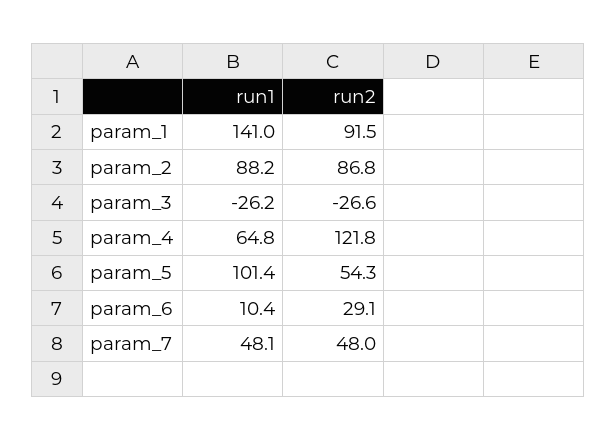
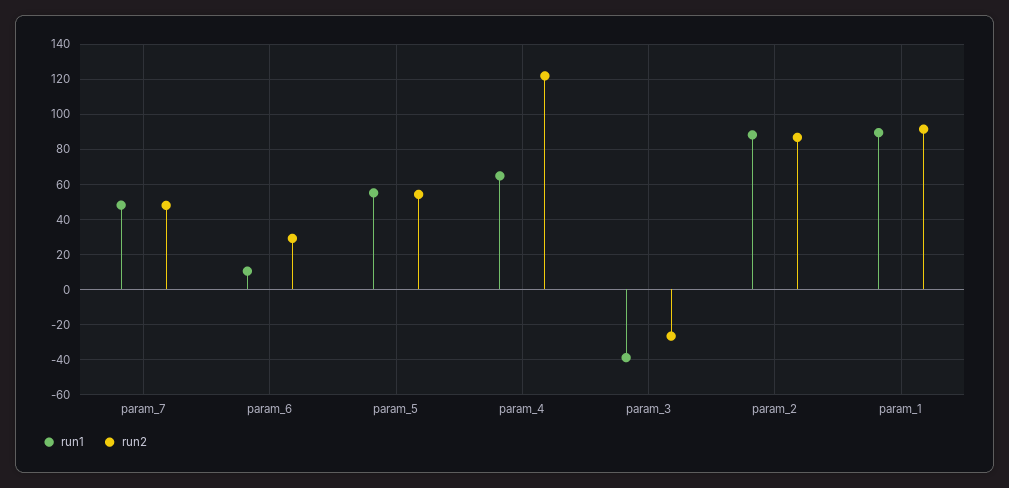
run1, param_1: 141 -> 90
run1, param_3: -26.2 -> -40
run1, param_5: 101.4 -> 55

